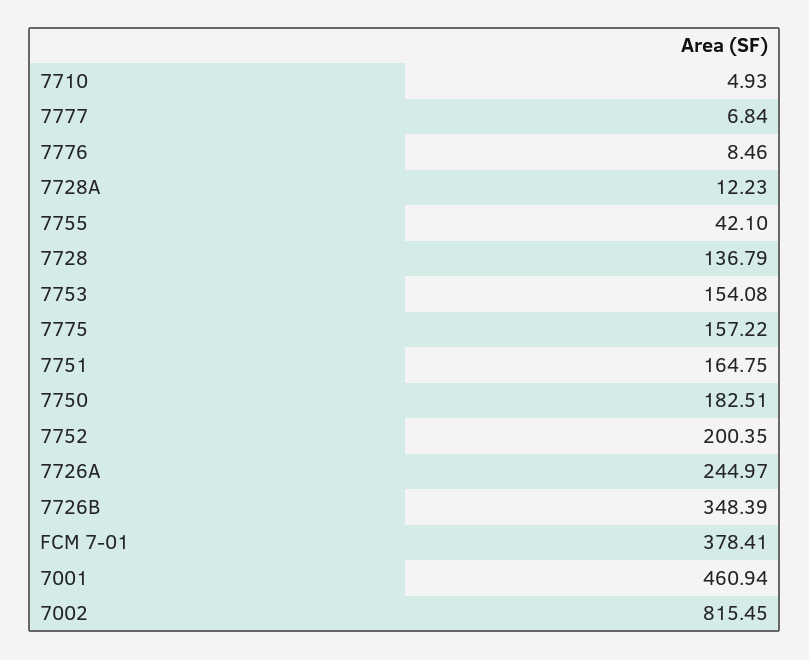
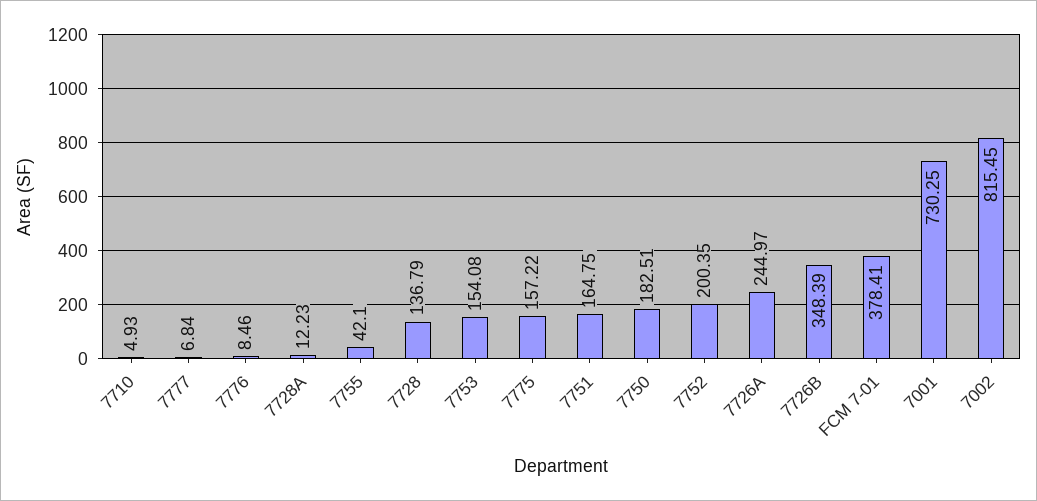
7001: 460.94 -> 730.25

